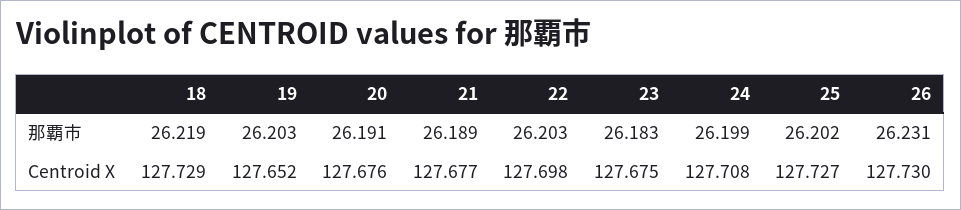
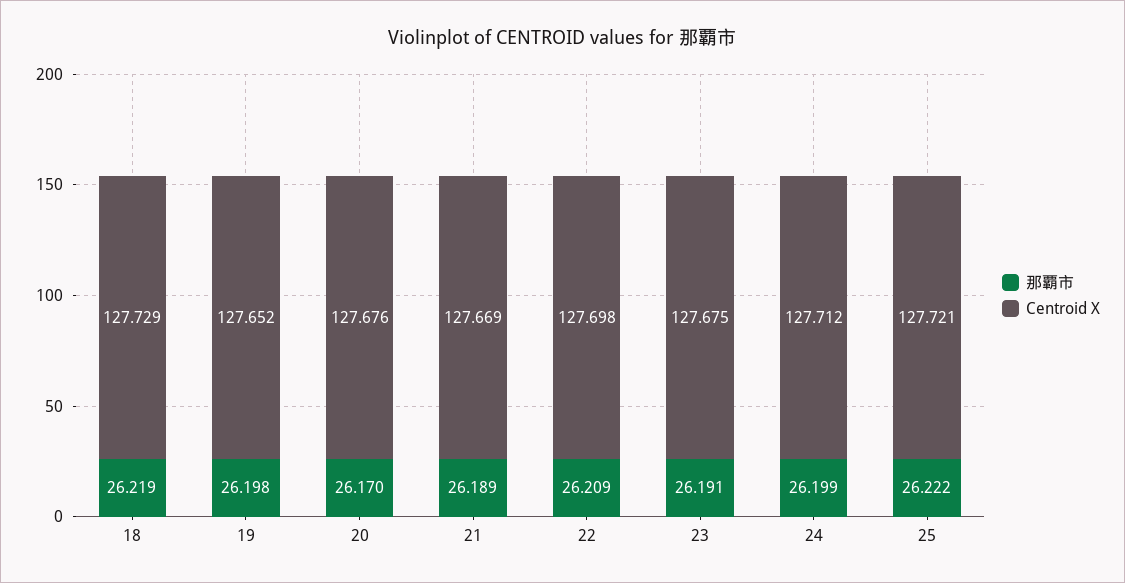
那覇市, 19: 26.203 -> 26.198
那覇市, 20: 26.191 -> 26.17
那覇市, 22: 26.203 -> 26.209
那覇市, 23: 26.183 -> 26.191
那覇市, 25: 26.202 -> 26.222
那覇市, 26: 26.231 -> none
Centroid X, 21: 127.677 -> 127.669
Centroid X, 24: 127.708 -> 127.712
Centroid X, 25: 127.727 -> 127.721
Centroid X, 26: 127.73 -> none

